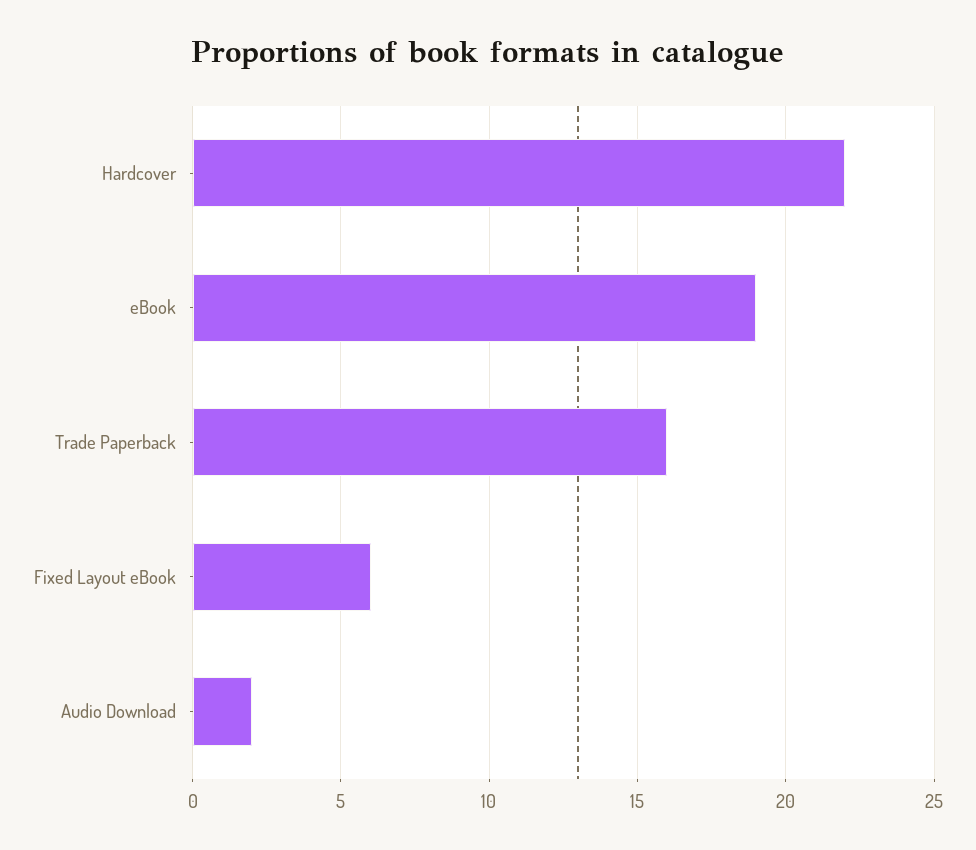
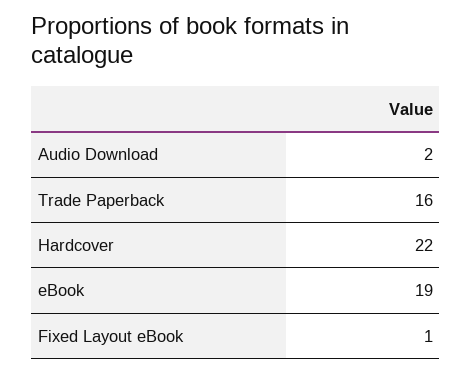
Fixed Layout eBook: 6 -> 1

